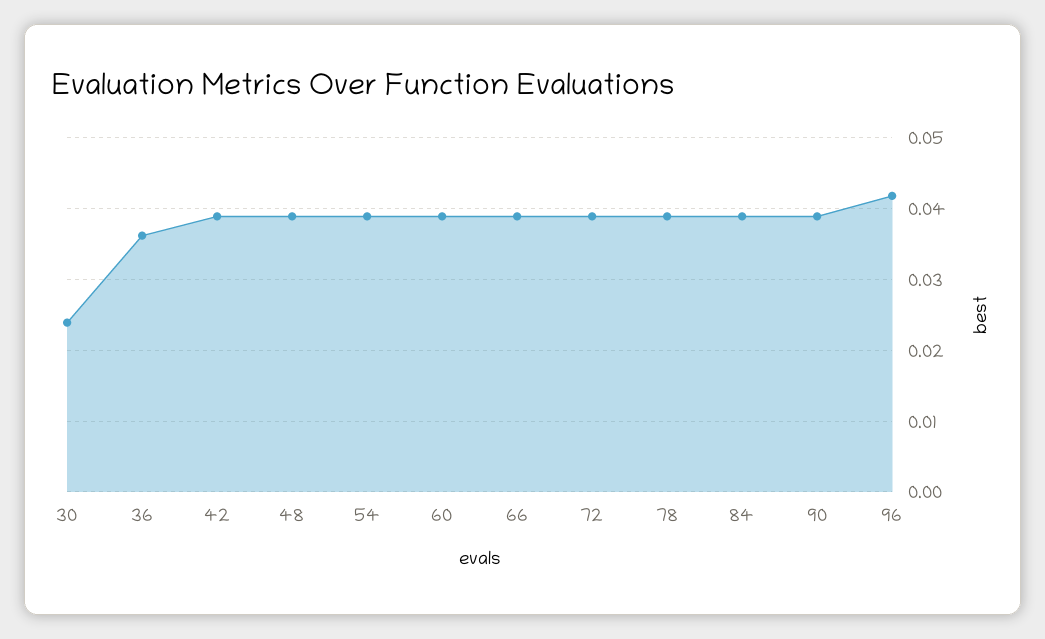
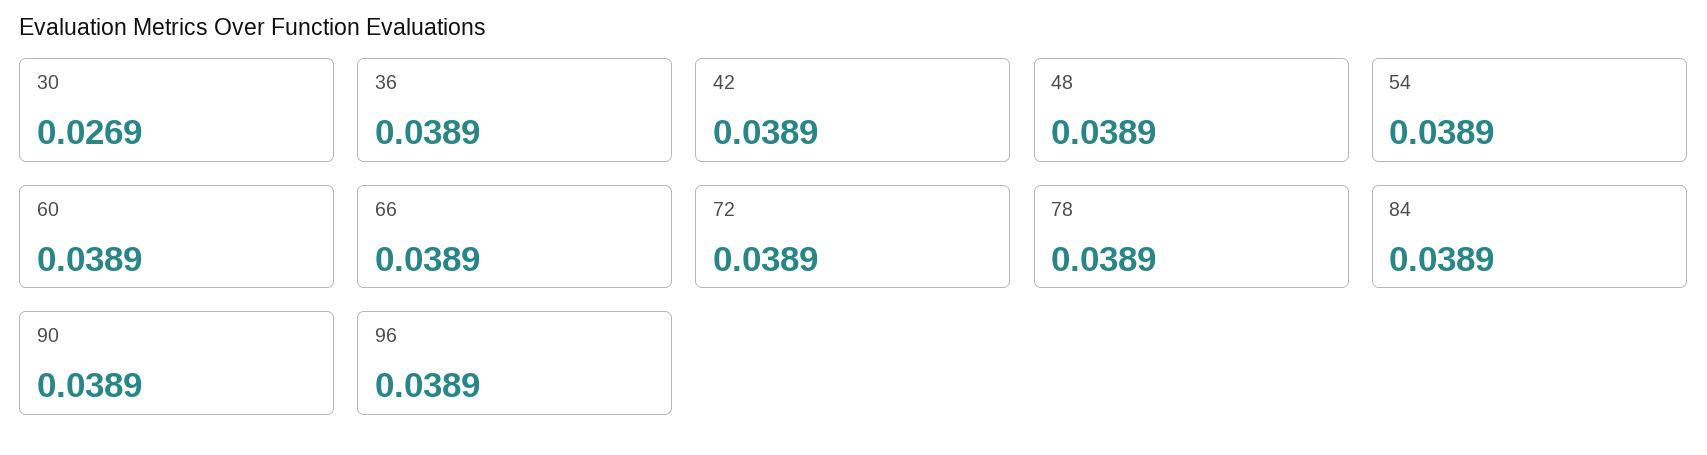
30: 0.024 -> 0.0269
36: 0.036 -> 0.0389
96: 0.042 -> 0.0389

